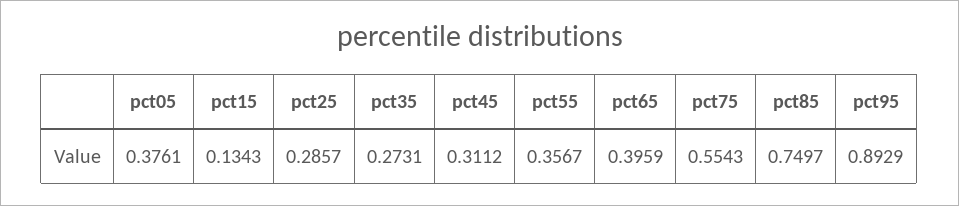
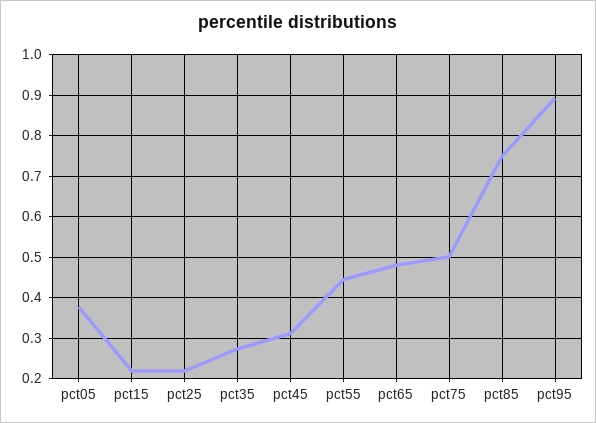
pct15: 0.1343 -> 0.22
pct25: 0.2857 -> 0.22
pct55: 0.3567 -> 0.44
pct65: 0.3959 -> 0.48
pct75: 0.5543 -> 0.5

